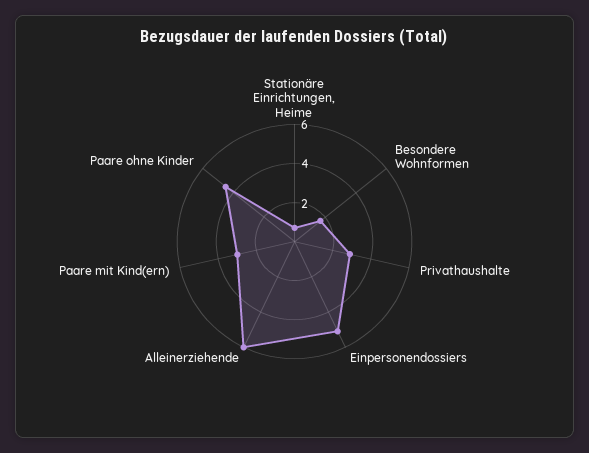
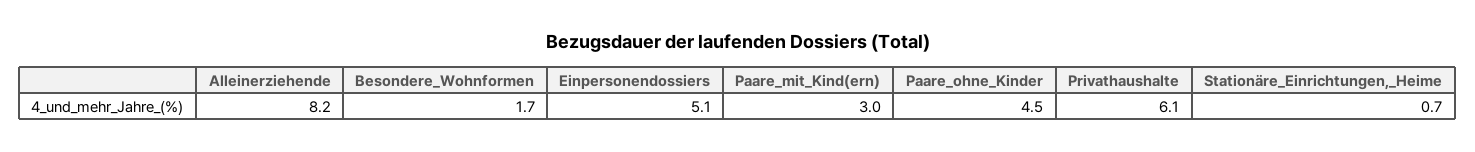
Privathaushalte: 3 -> 6.1
Alleinerziehende: 6 -> 8.2

